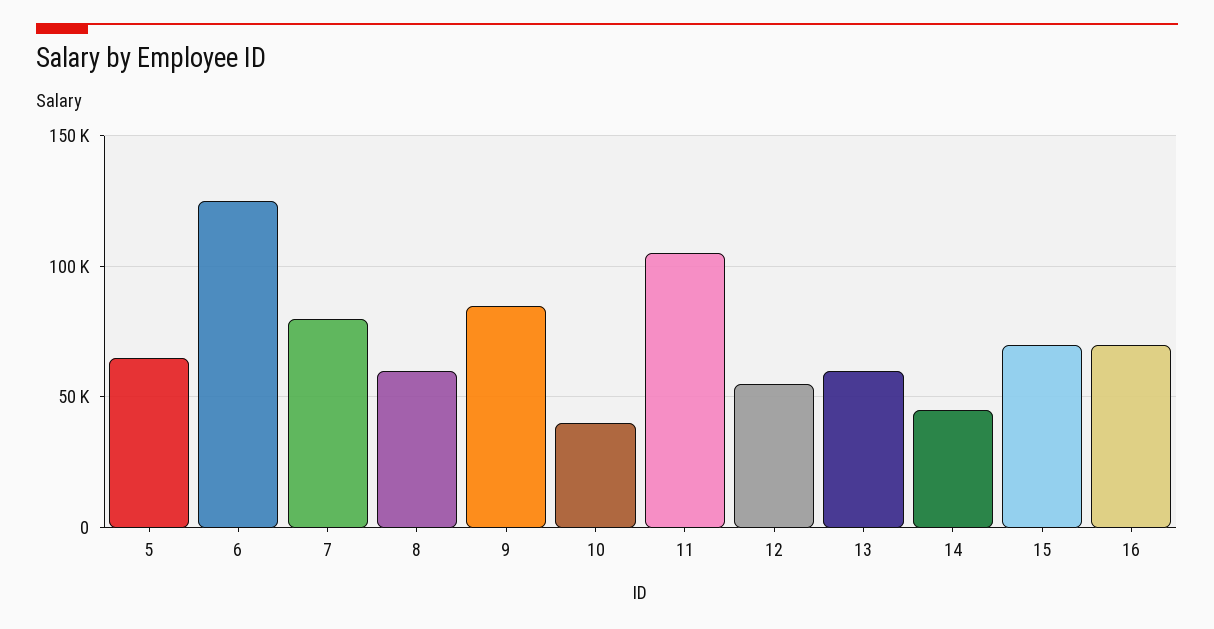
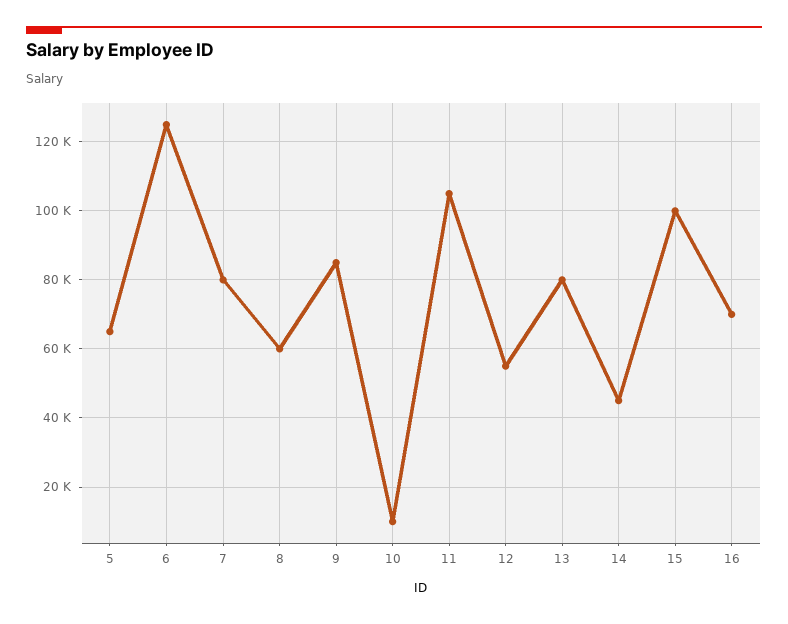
10: 40000 -> 10000
13: 60000 -> 80000
15: 70000 -> 100000

